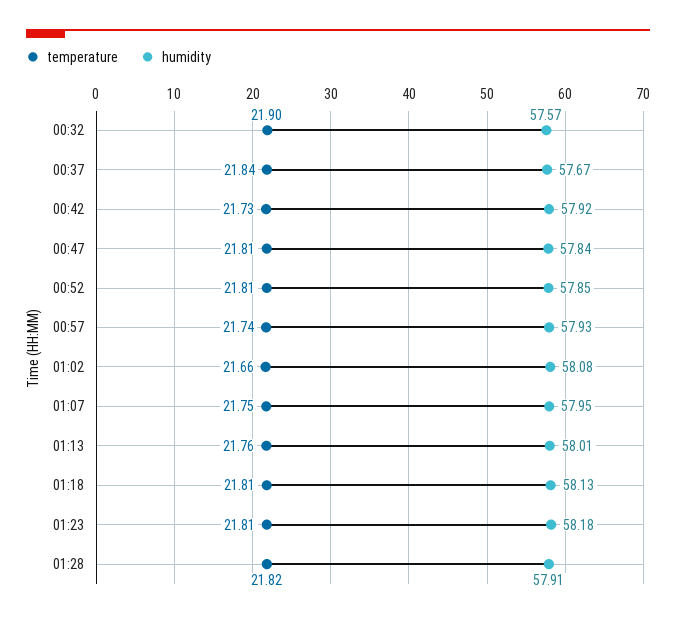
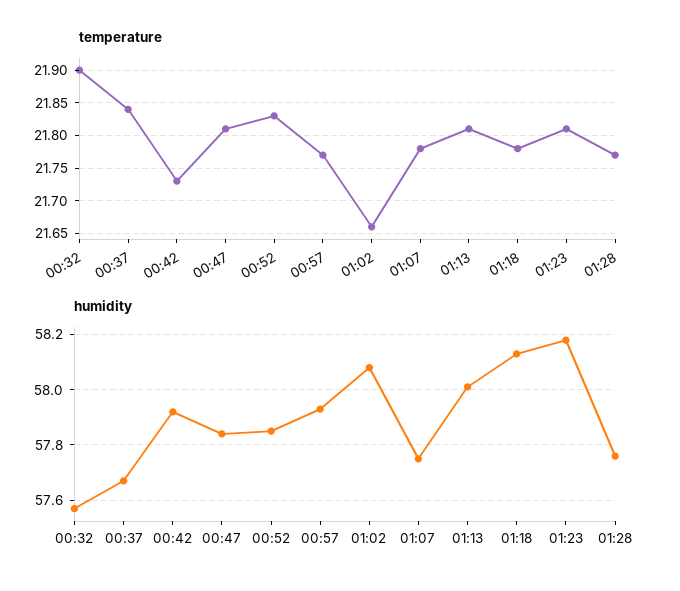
temperature, 00:52: 21.81 -> 21.83
temperature, 00:57: 21.74 -> 21.77
temperature, 01:07: 21.75 -> 21.78
humidity, 01:07: 57.95 -> 57.75
temperature, 01:13: 21.76 -> 21.81
temperature, 01:18: 21.81 -> 21.78
temperature, 01:28: 21.82 -> 21.77
humidity, 01:28: 57.91 -> 57.75

